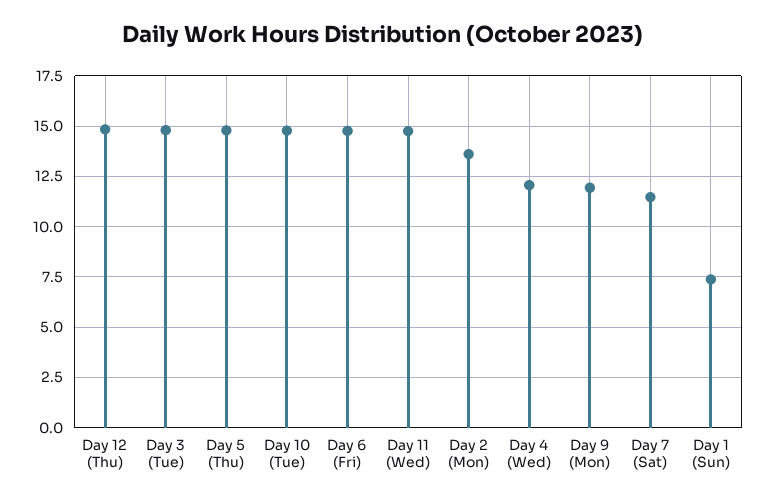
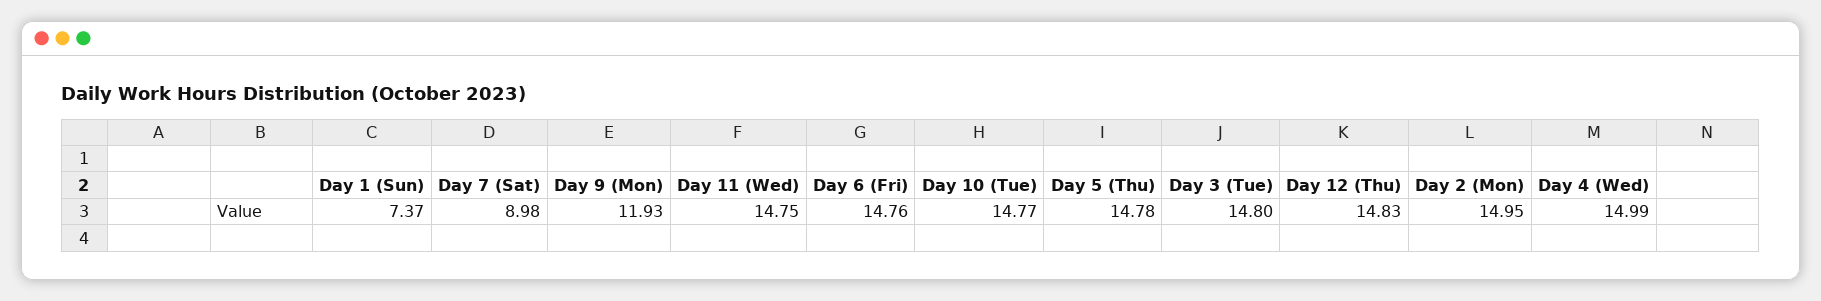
Day 2 (Mon): 13.5 -> 14.95
Day 4 (Wed): 12 -> 14.99
Day 7 (Sat): 11.5 -> 8.98

